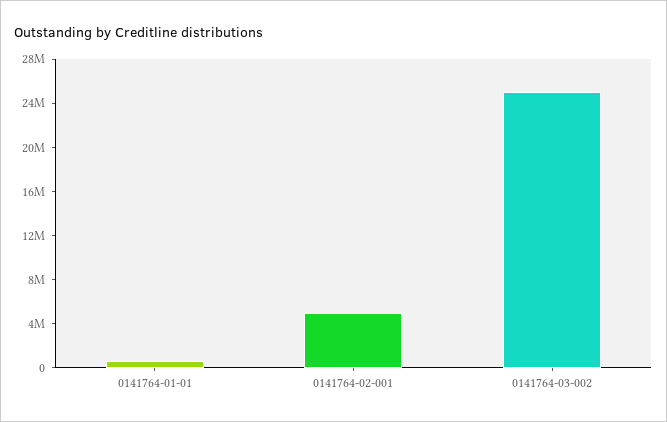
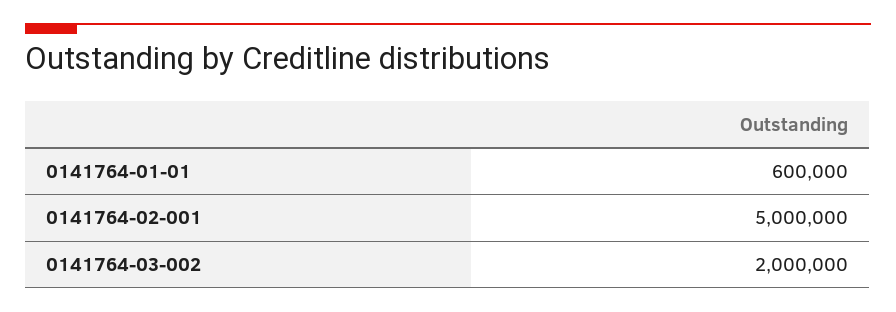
0141764-03-002: 25000000 -> 2000000

